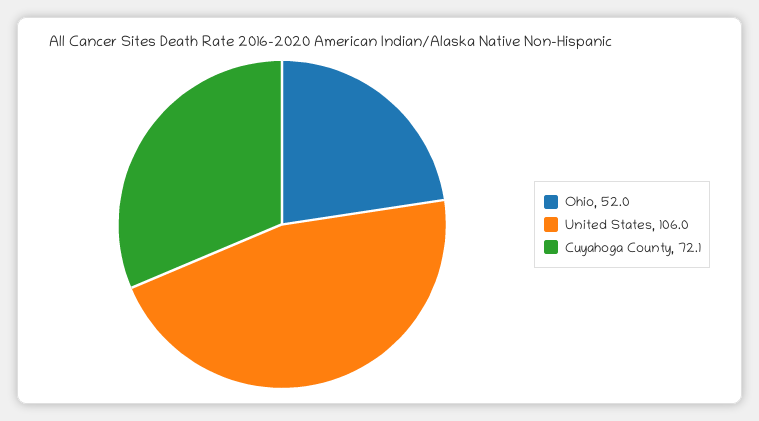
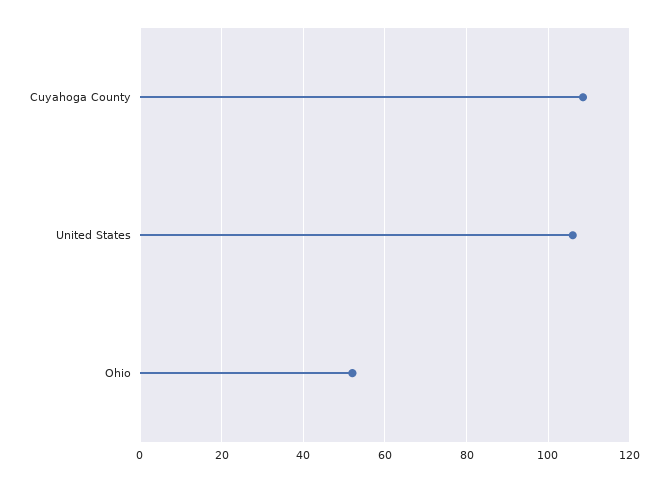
Cuyahoga County: 72.1 -> 108

